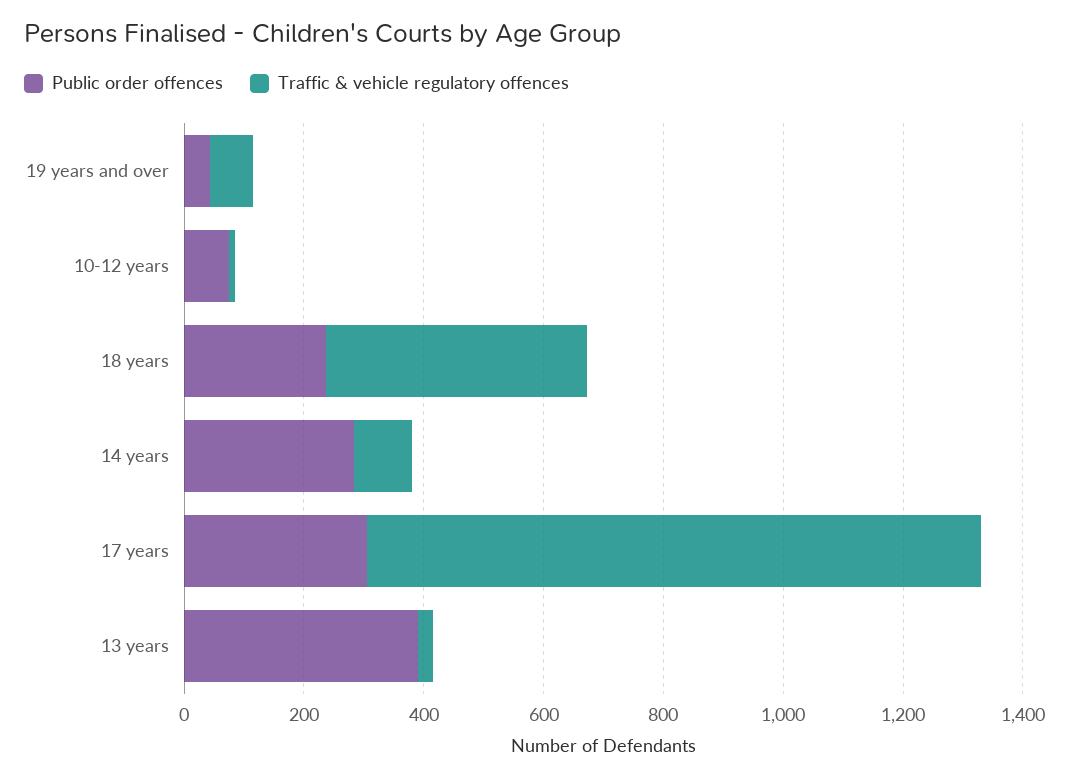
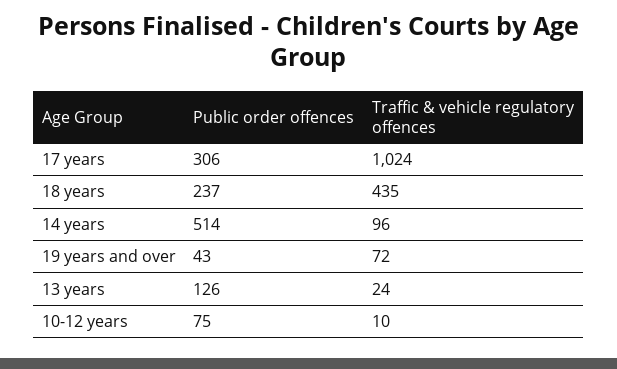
Public order offences, 14 years: 300 -> 514
Public order offences, 13 years: 400 -> 126

